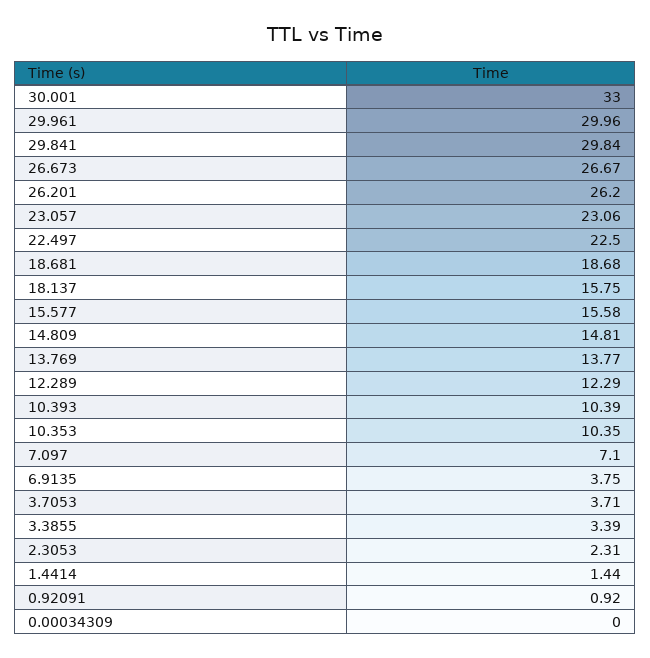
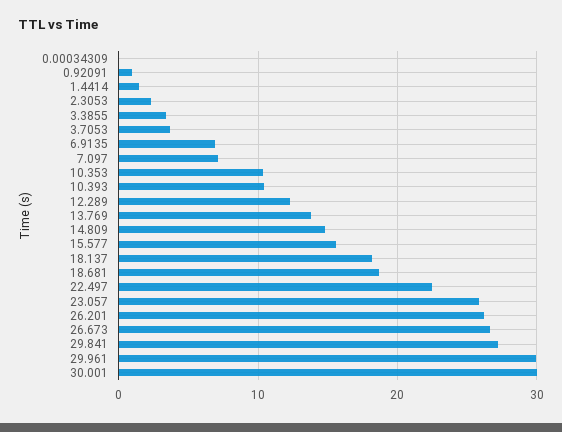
30.001: 33 -> 30
29.841: 29.84 -> 27
23.057: 23.06 -> 26
18.137: 15.75 -> 18
6.9135: 3.75 -> 7

